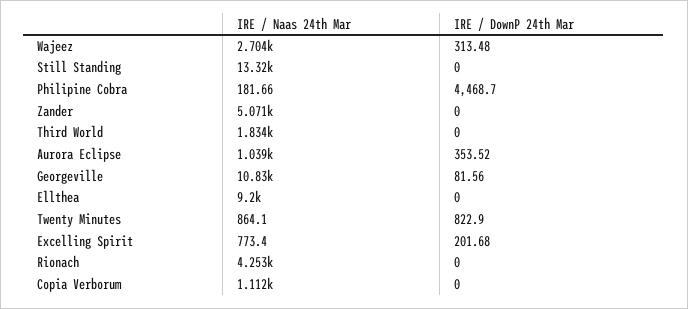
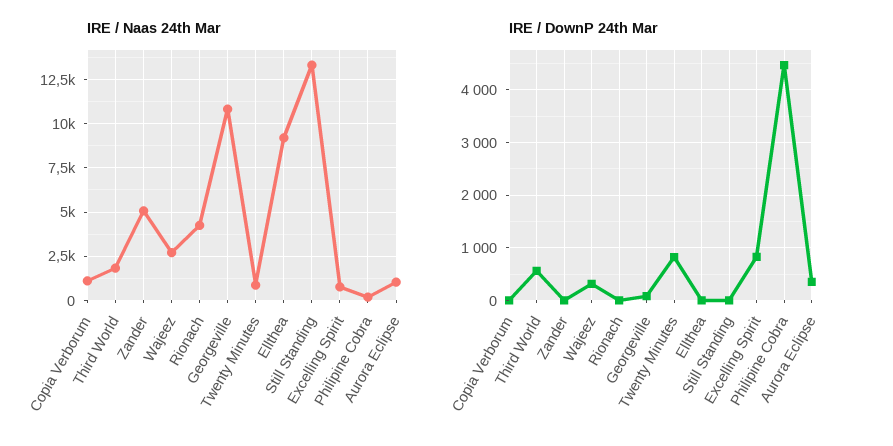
IRE / DownP 24th Mar, Third World: 0 -> 600
IRE / DownP 24th Mar, Excelling Spirit: 201.68 -> 800

